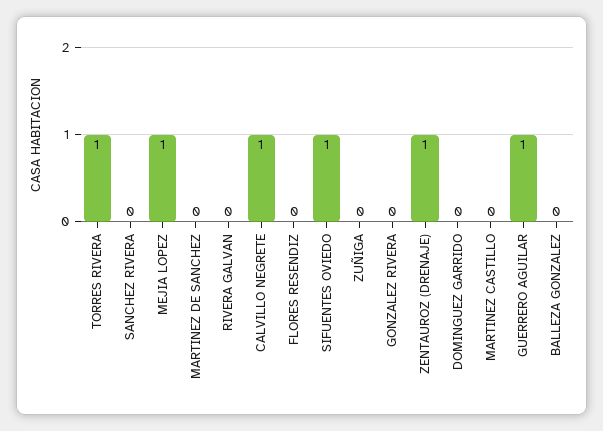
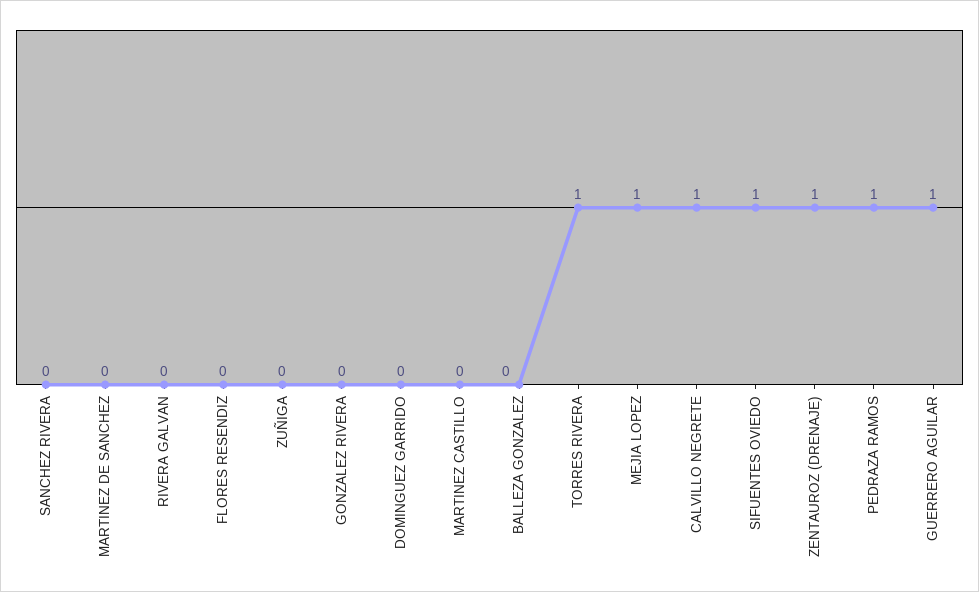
PEDRAZA RAMOS: none -> 1

